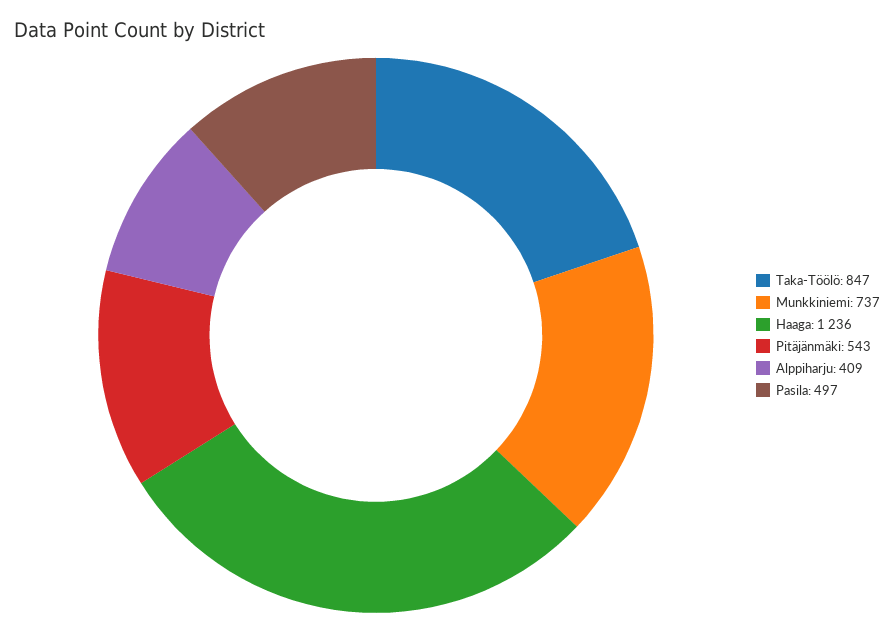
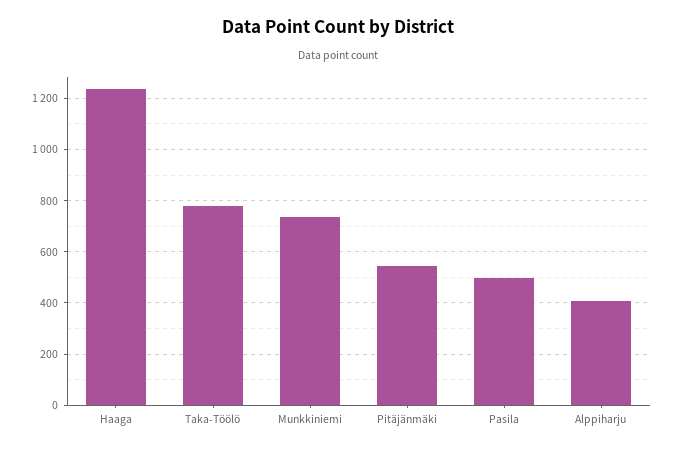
Taka-Töölö: 847 -> 775

